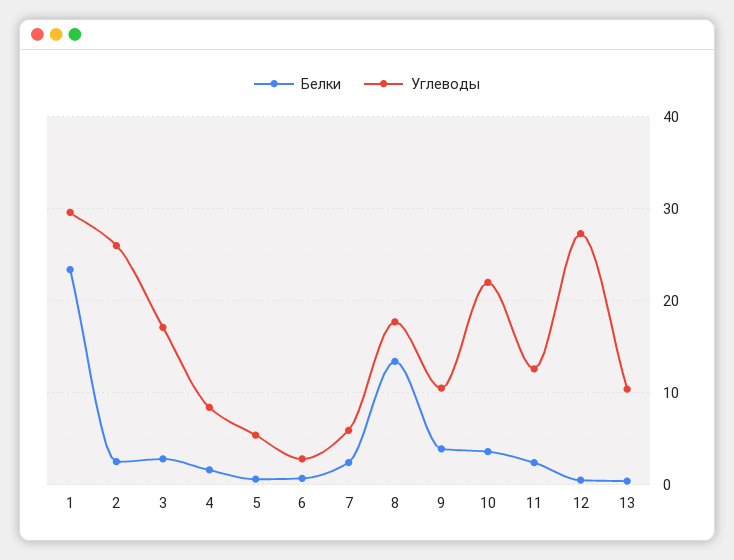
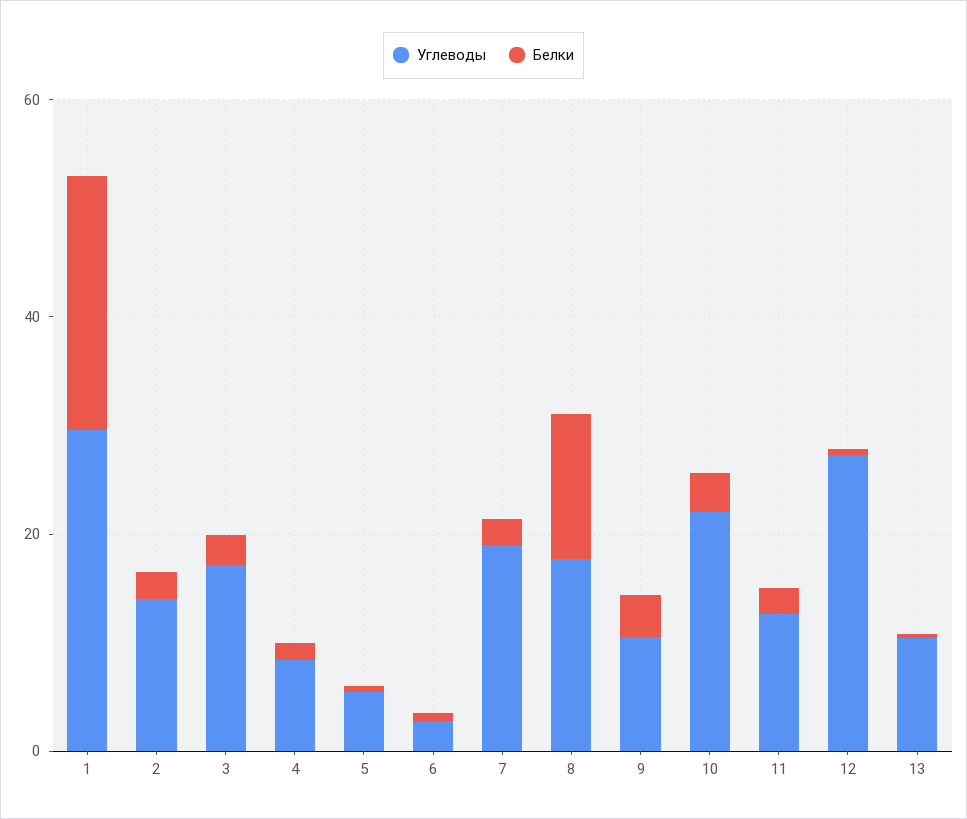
Углеводы, 2: 26 -> 15
Углеводы, 7: 6 -> 20

